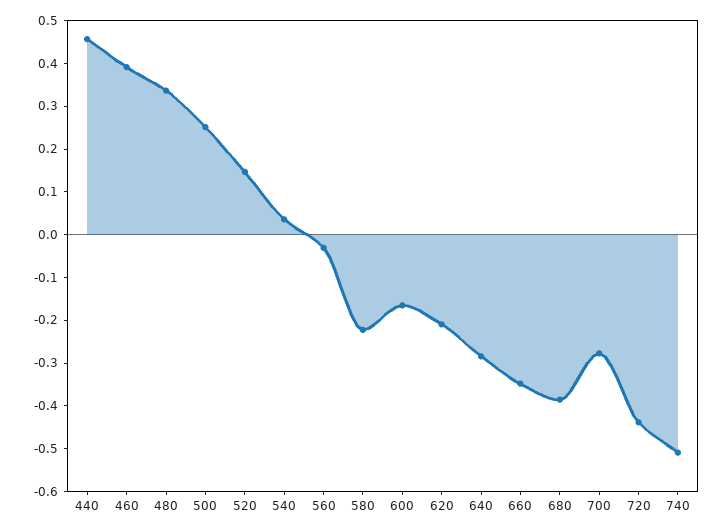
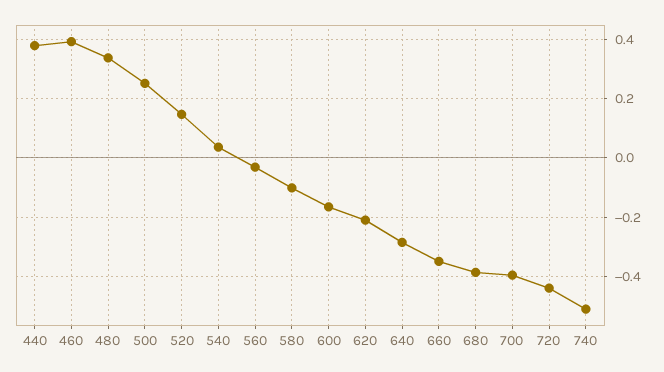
440: 0.46 -> 0.375
580: -0.22 -> -0.1
700: -0.28 -> -0.4

